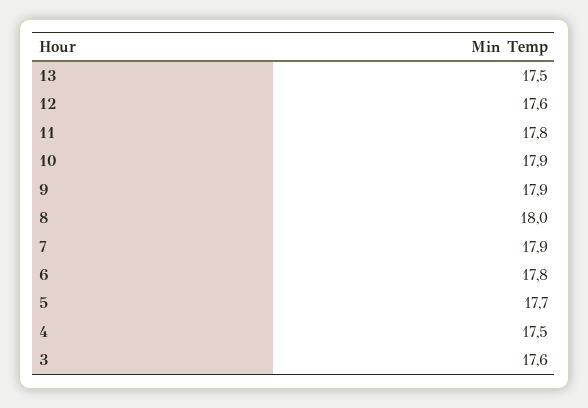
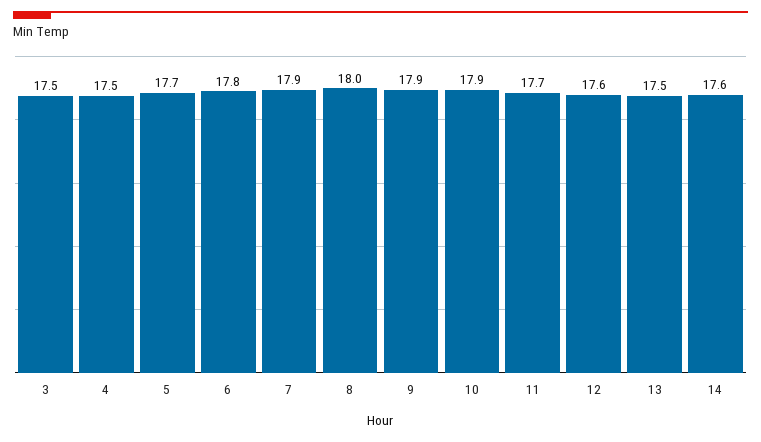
11: 17.8 -> 17.7
3: 17.6 -> 17.5
14: none -> 17.6

